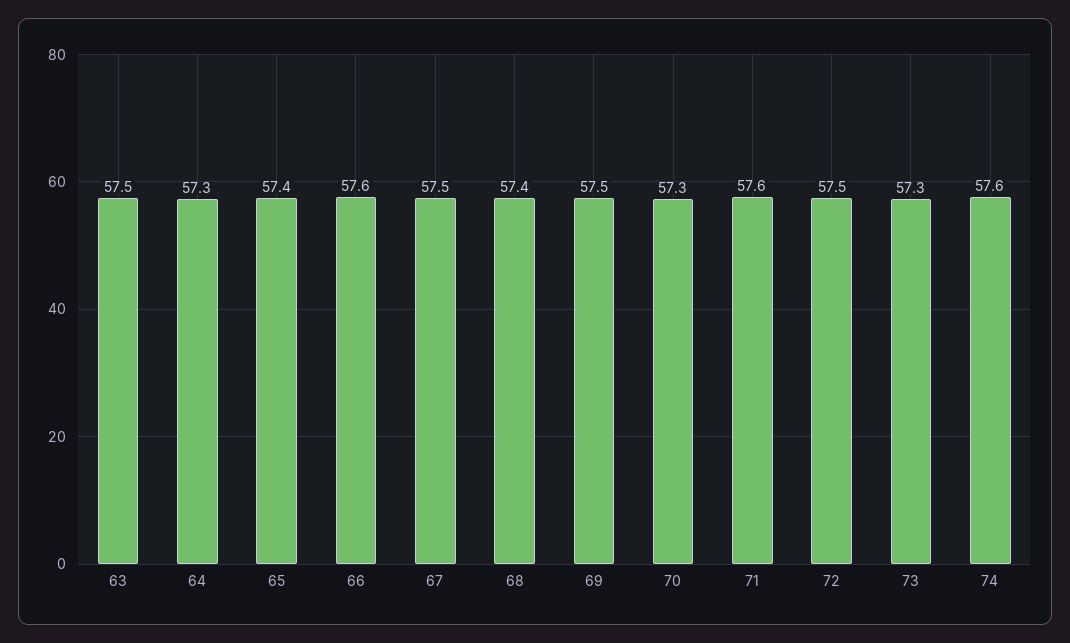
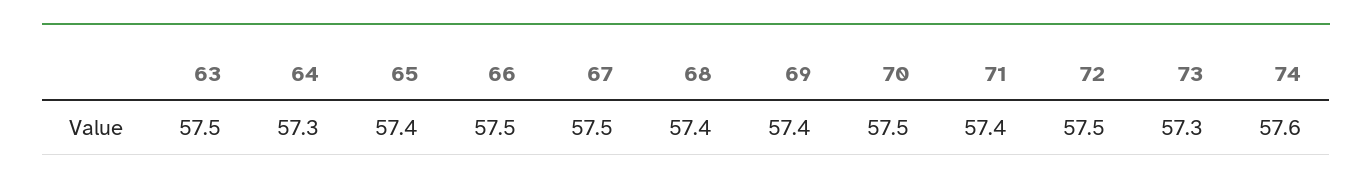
66: 57.6 -> 57.5
69: 57.5 -> 57.4
70: 57.3 -> 57.5
71: 57.6 -> 57.4

